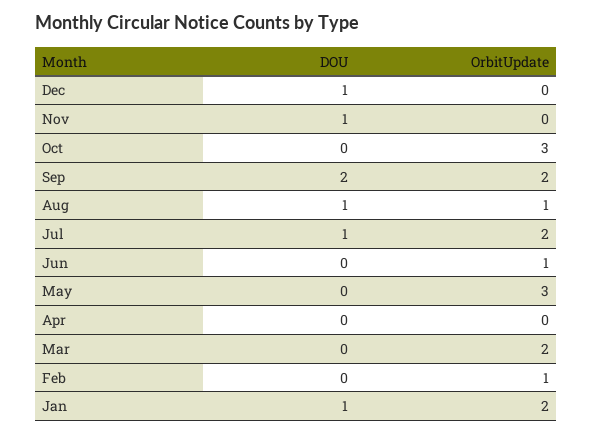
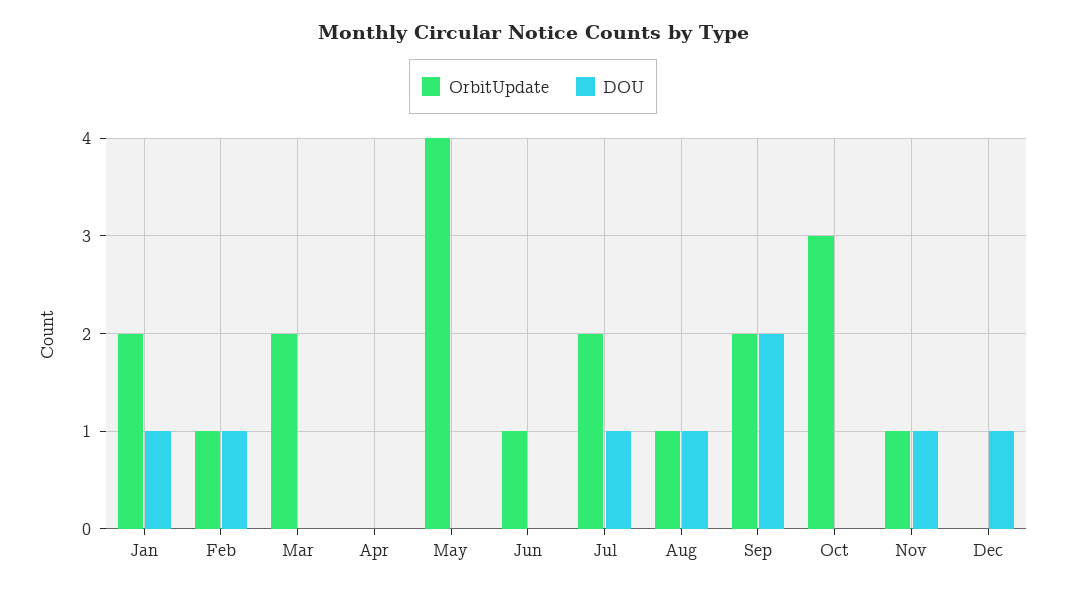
OrbitUpdate, Nov: 0 -> 1
OrbitUpdate, May: 3 -> 4
DOU, Feb: 0 -> 1

